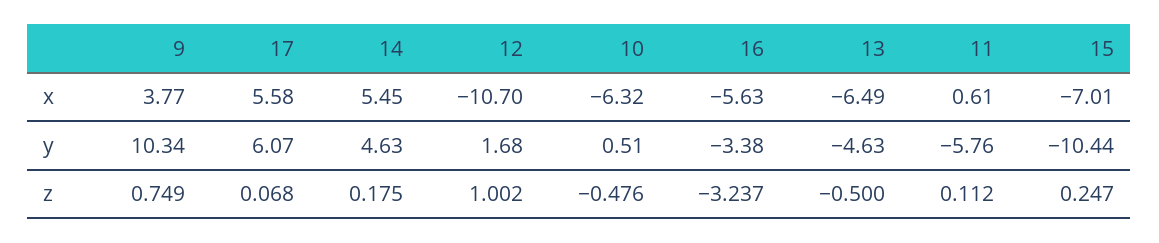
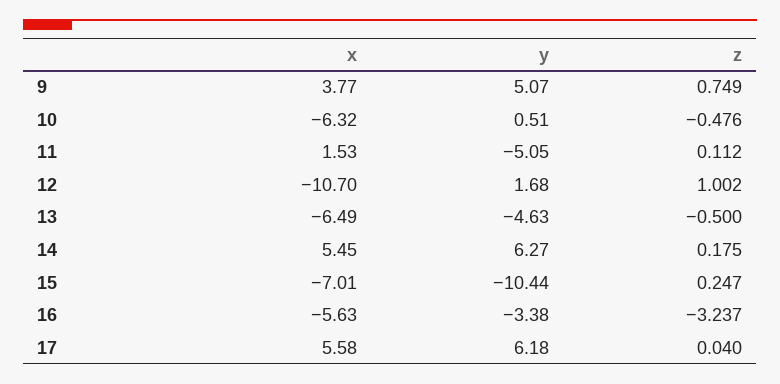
11, x: 0.61 -> 1.53
9, y: 10.34 -> 5.07
17, y: 6.07 -> 6.18
14, y: 4.63 -> 6.27
11, y: -5.76 -> -5.05
17, z: 0.068 -> 0.04

